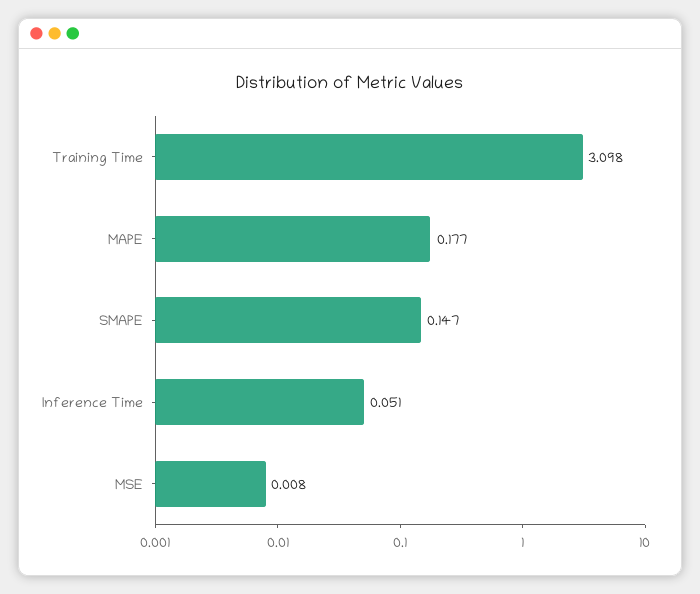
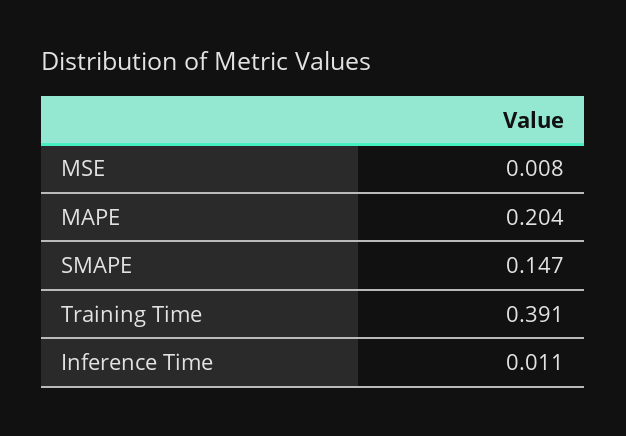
Training Time: 3.098 -> 0.391
MAPE: 0.177 -> 0.204
Inference Time: 0.051 -> 0.011

